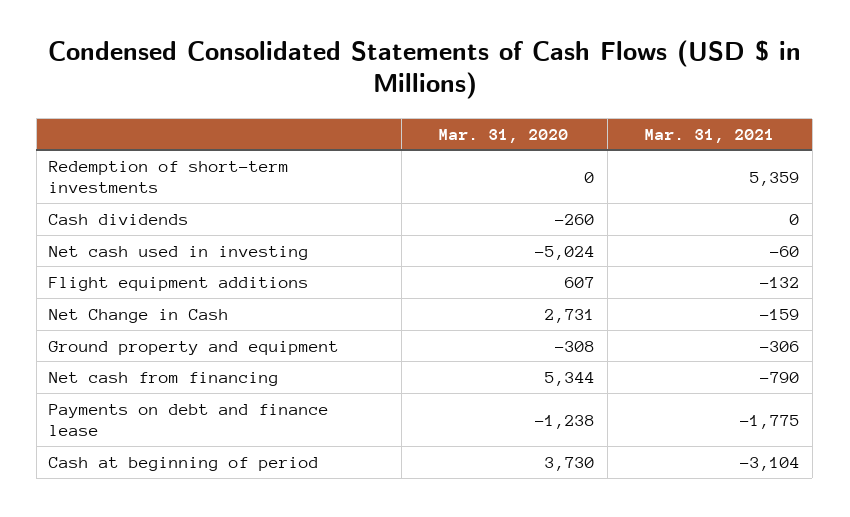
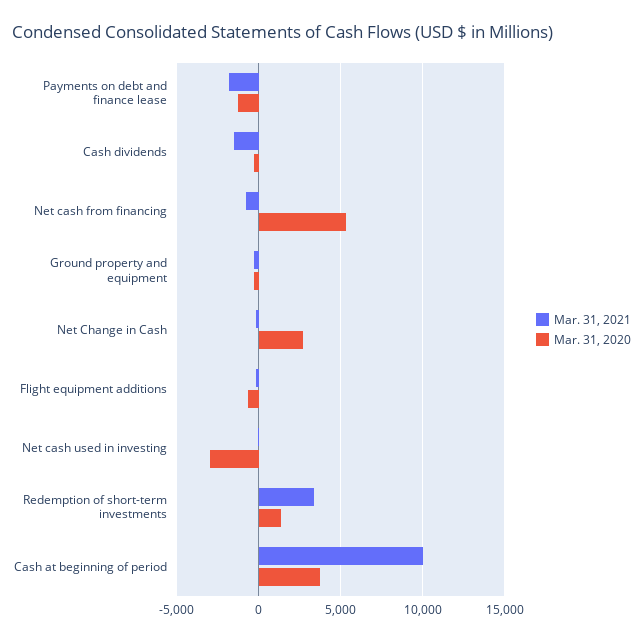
Mar. 31, 2020, Redemption of short-term investments: 0 -> 1500
Mar. 31, 2021, Redemption of short-term investments: 5359 -> 3500
Mar. 31, 2021, Cash dividends: 0 -> -1500
Mar. 31, 2020, Net cash used in investing: -5024 -> -3000
Mar. 31, 2020, Flight equipment additions: 607 -> -500
Mar. 31, 2021, Cash at beginning of period: -3104 -> 10000

